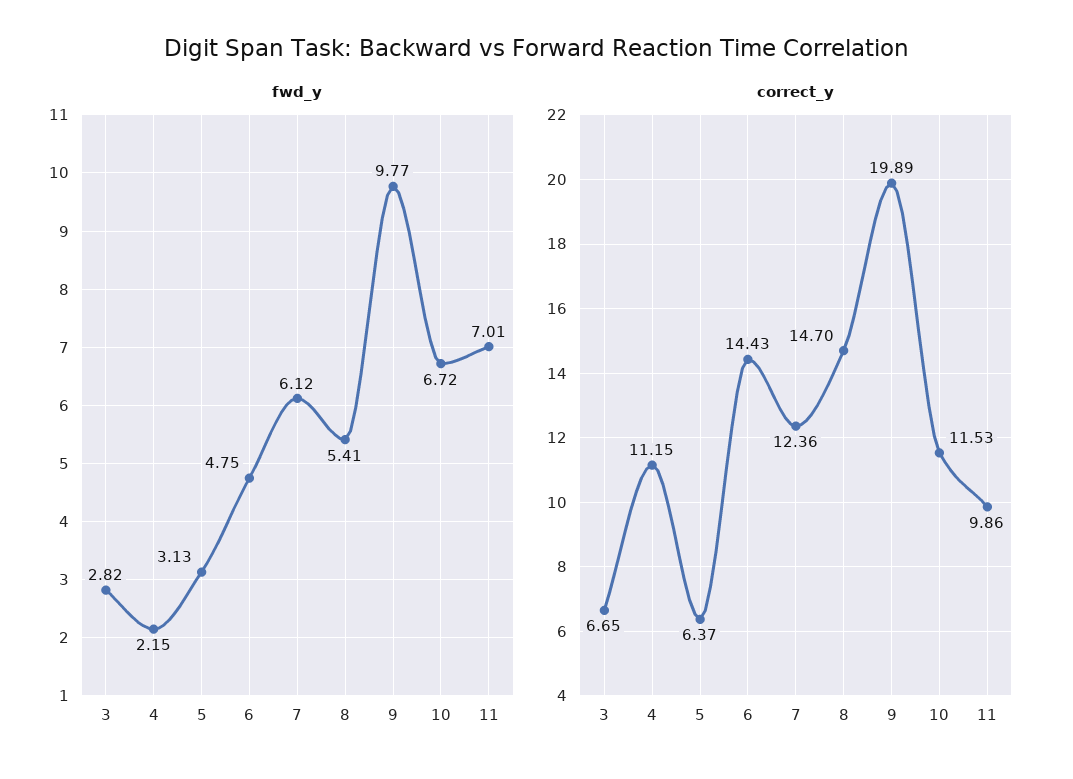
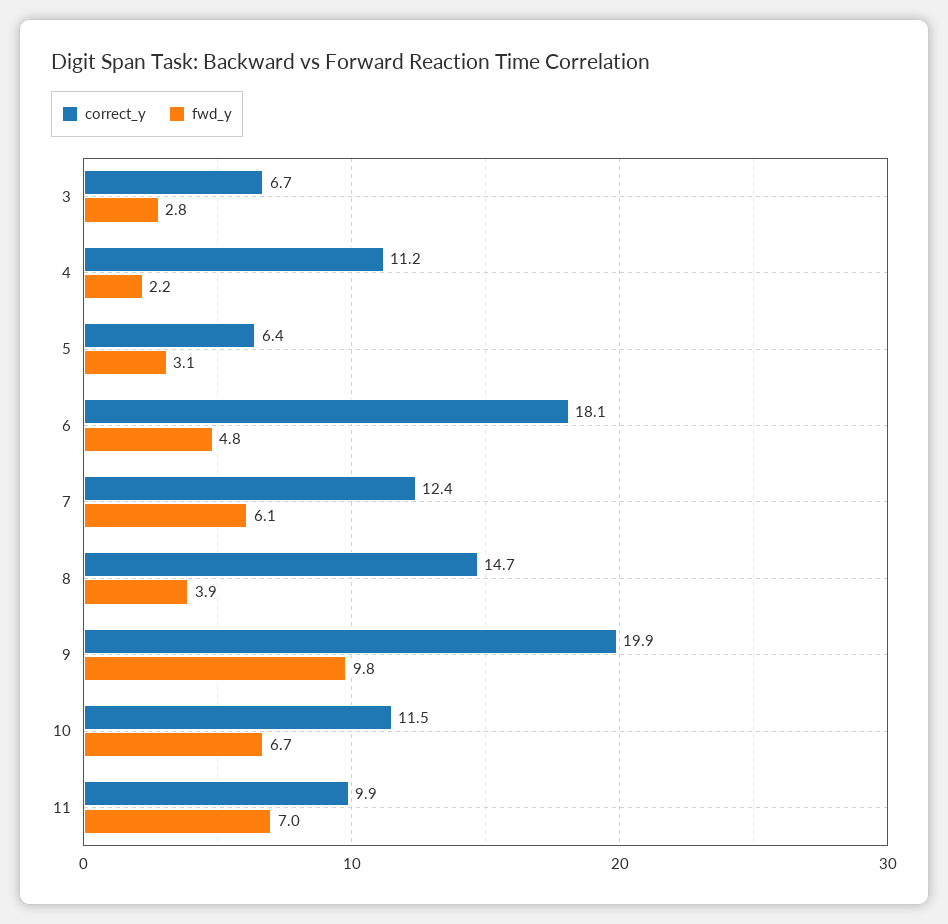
fwd_y, 8: 5.41 -> 3.9
correct_y, 6: 14.43 -> 18.1

